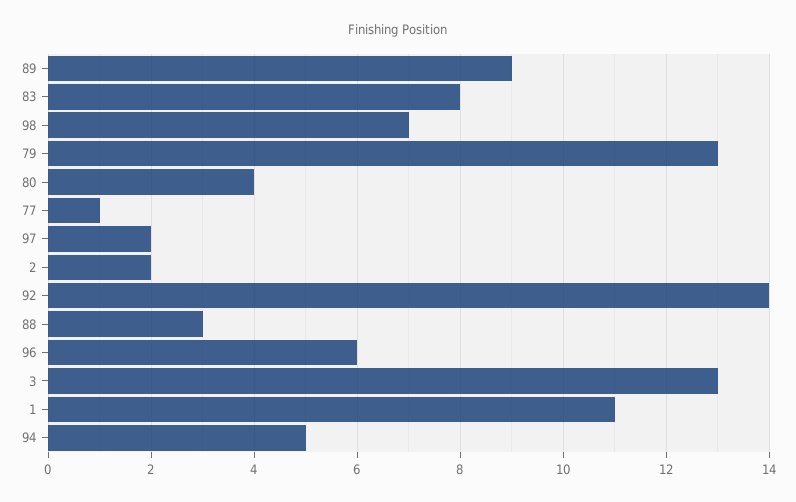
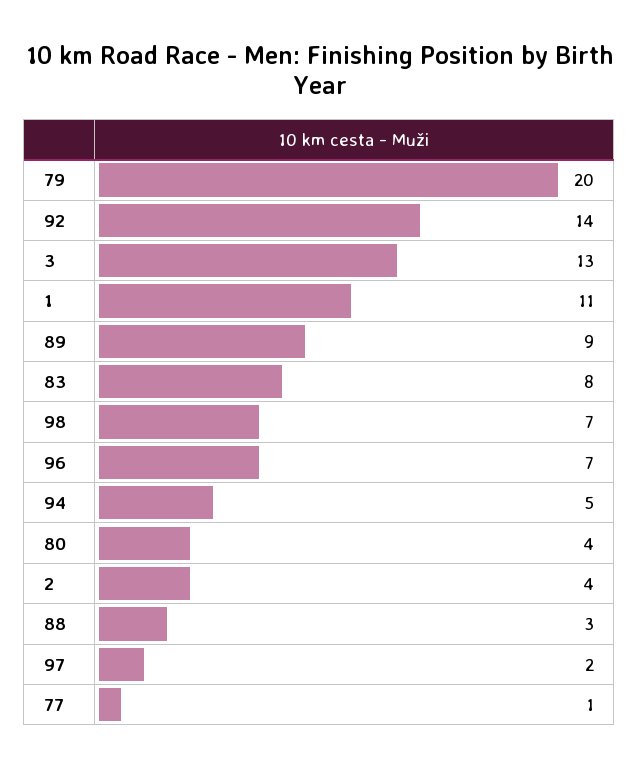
79: 13 -> 20
2: 2 -> 4
96: 6 -> 7

